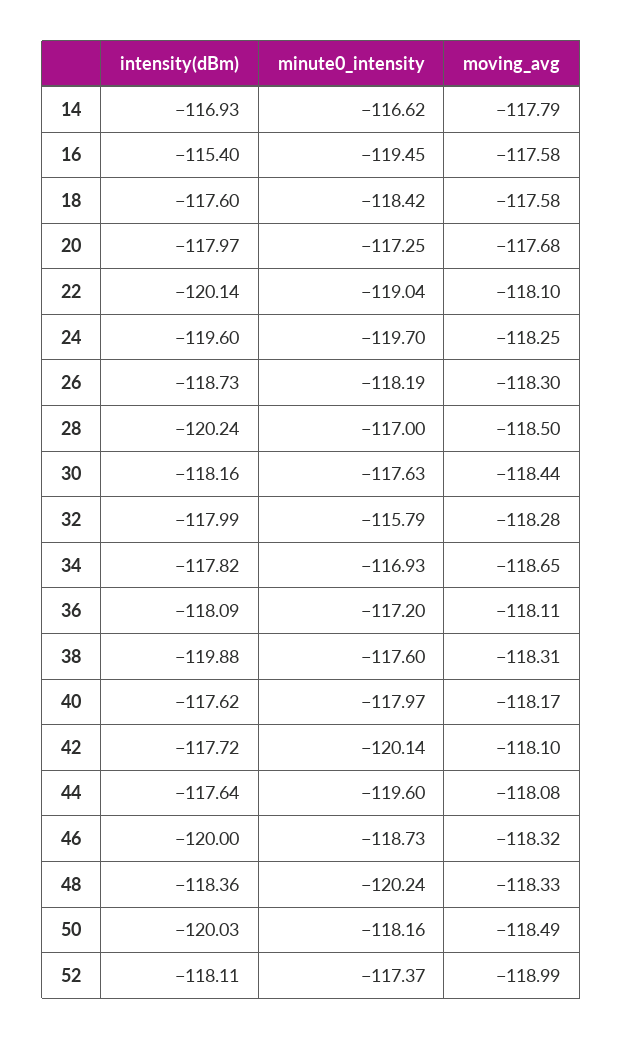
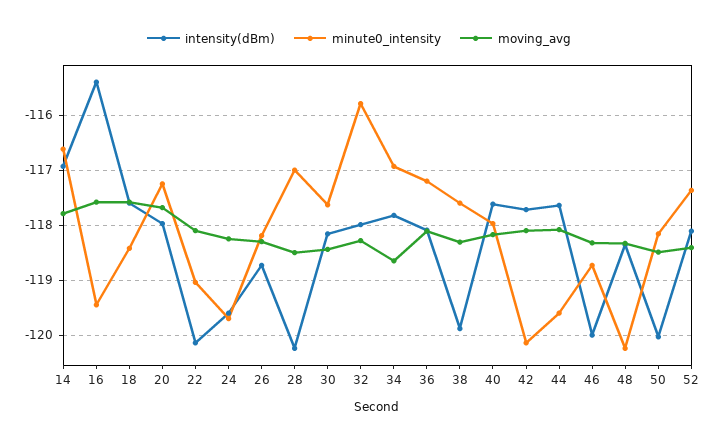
moving_avg, 52: -118.99 -> -118.4

